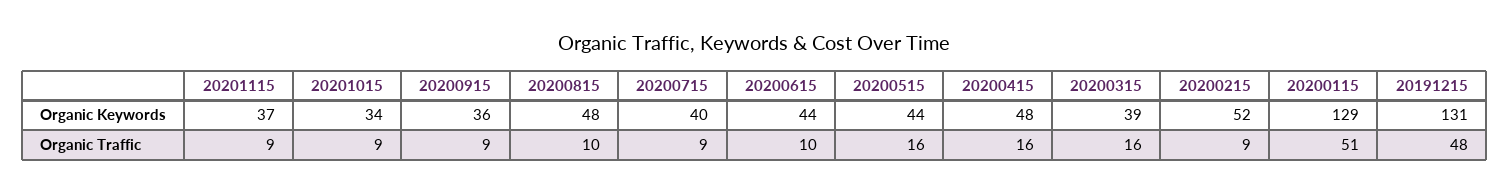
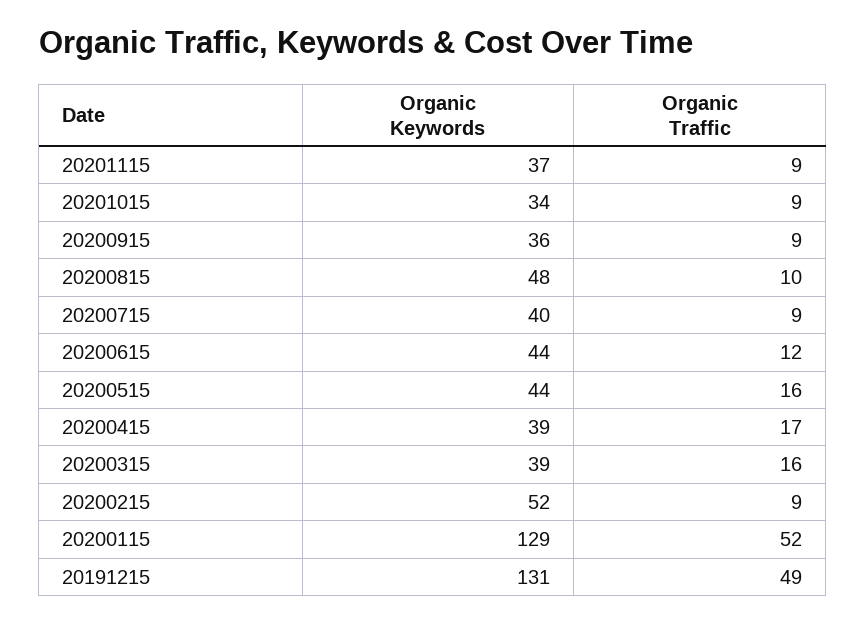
20200415, Organic Keywords: 48 -> 39
20200615, Organic Traffic: 10 -> 12
20200415, Organic Traffic: 16 -> 17
20200115, Organic Traffic: 51 -> 52
20191215, Organic Traffic: 48 -> 49

